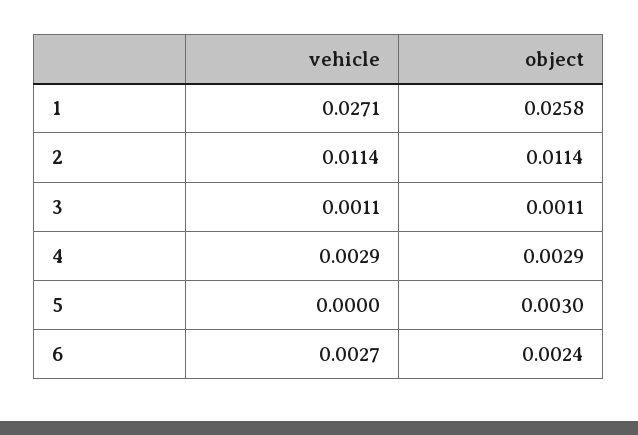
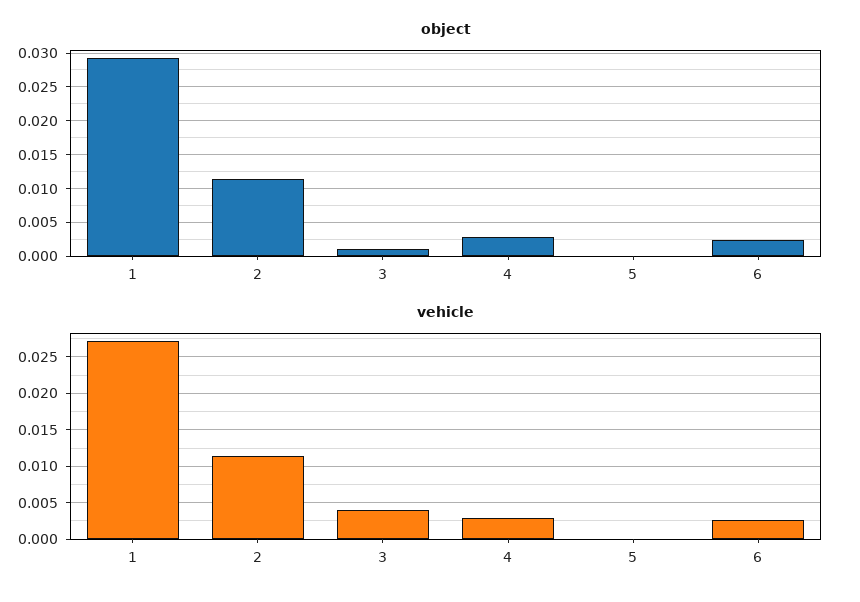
object, 1: 0.0258 -> 0.029
vehicle, 3: 0.0011 -> 0.004
object, 5: 0.003 -> 0

